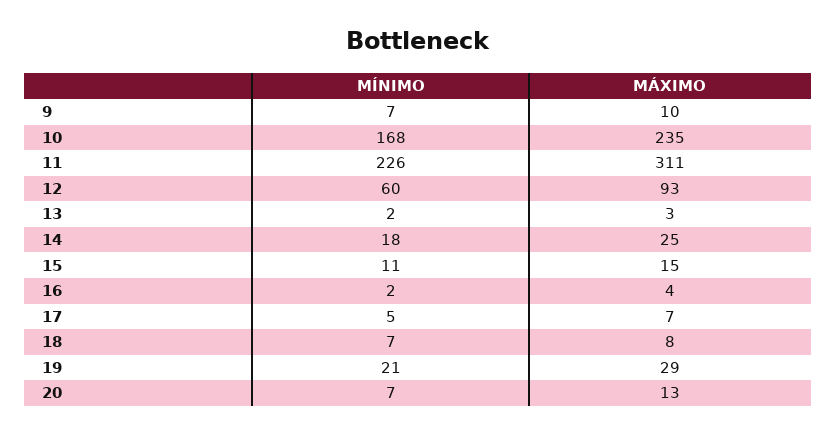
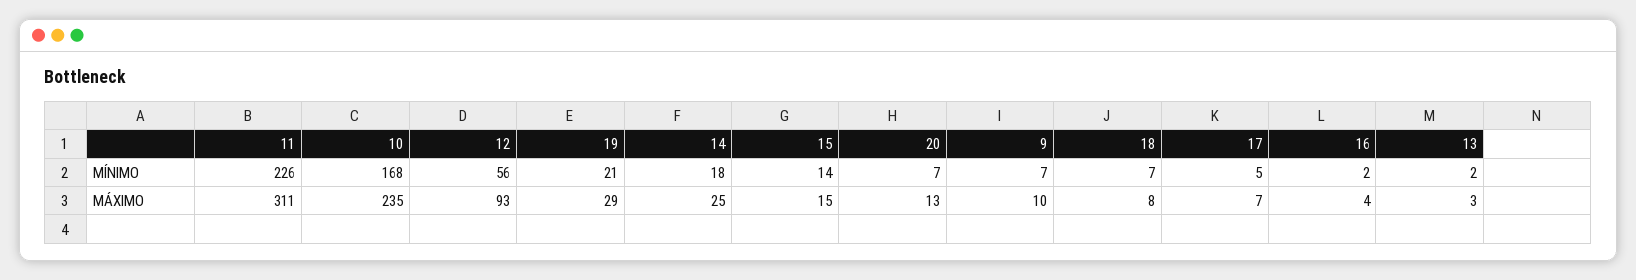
MÍNIMO, 12: 60 -> 56
MÍNIMO, 15: 11 -> 14

